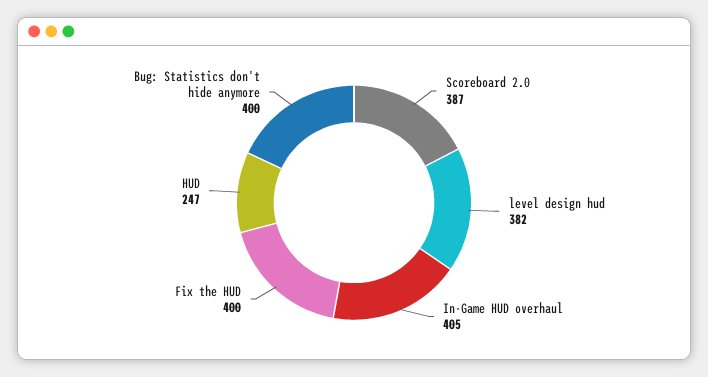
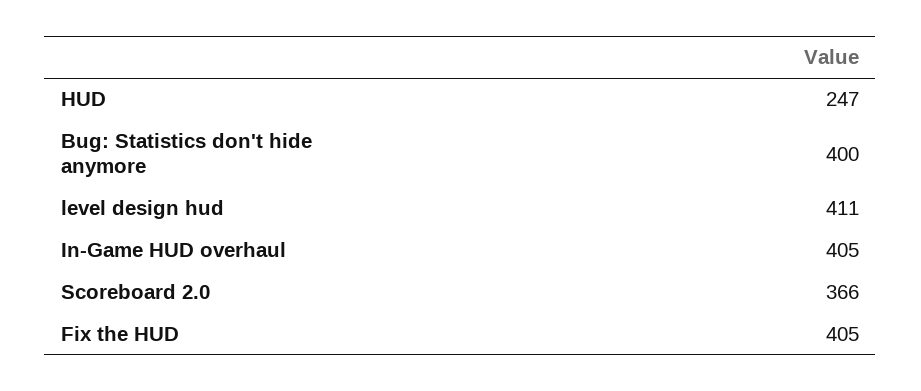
Scoreboard 2.0: 387 -> 366
level design hud: 382 -> 411
Fix the HUD: 400 -> 405

